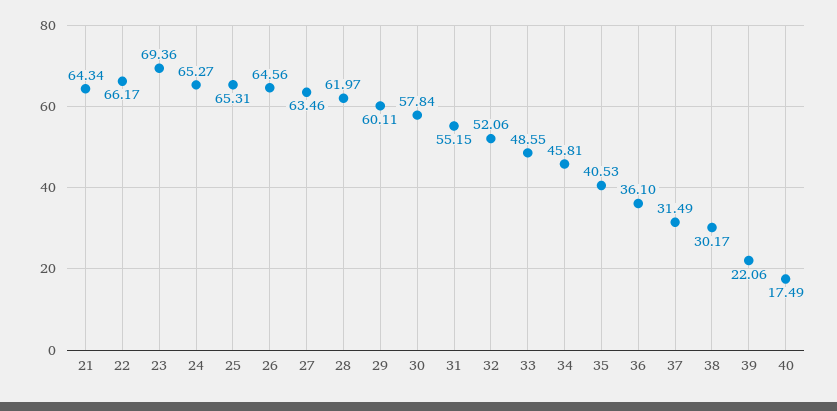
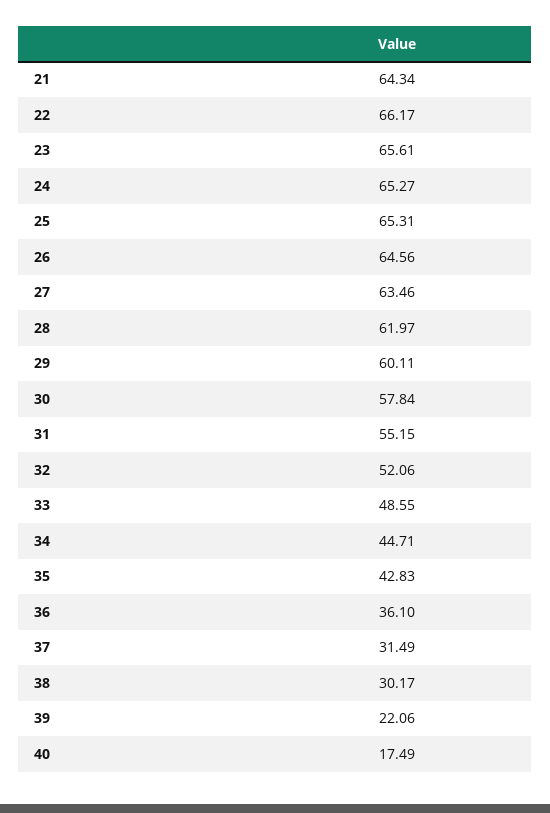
23: 69.36 -> 65.61
34: 45.81 -> 44.71
35: 40.53 -> 42.83

